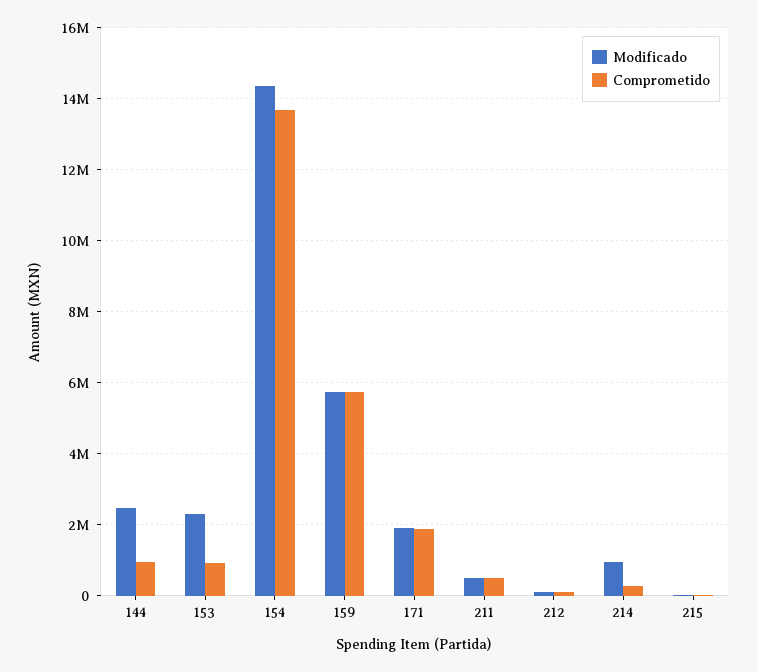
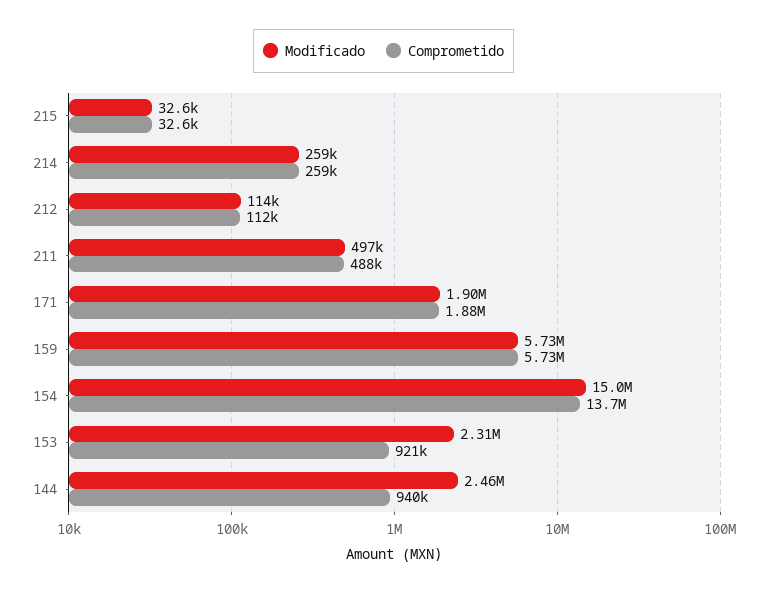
Modificado, 154: 14400000 -> 15000000
Modificado, 214: 1000000 -> 259000

